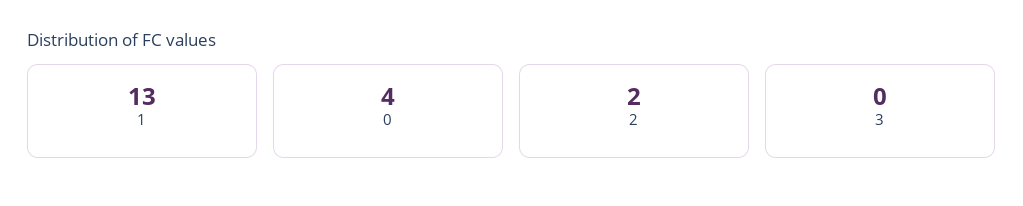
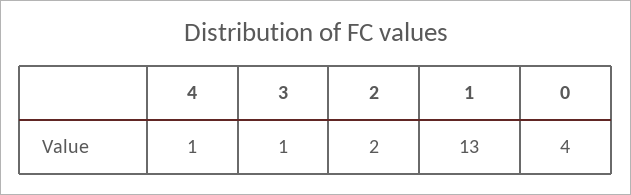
3: 0 -> 1
4: none -> 1

